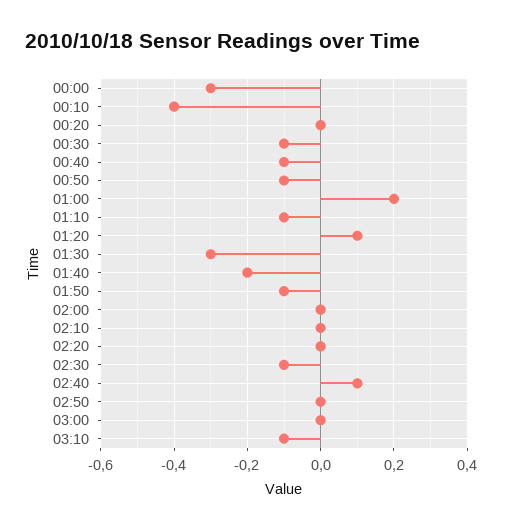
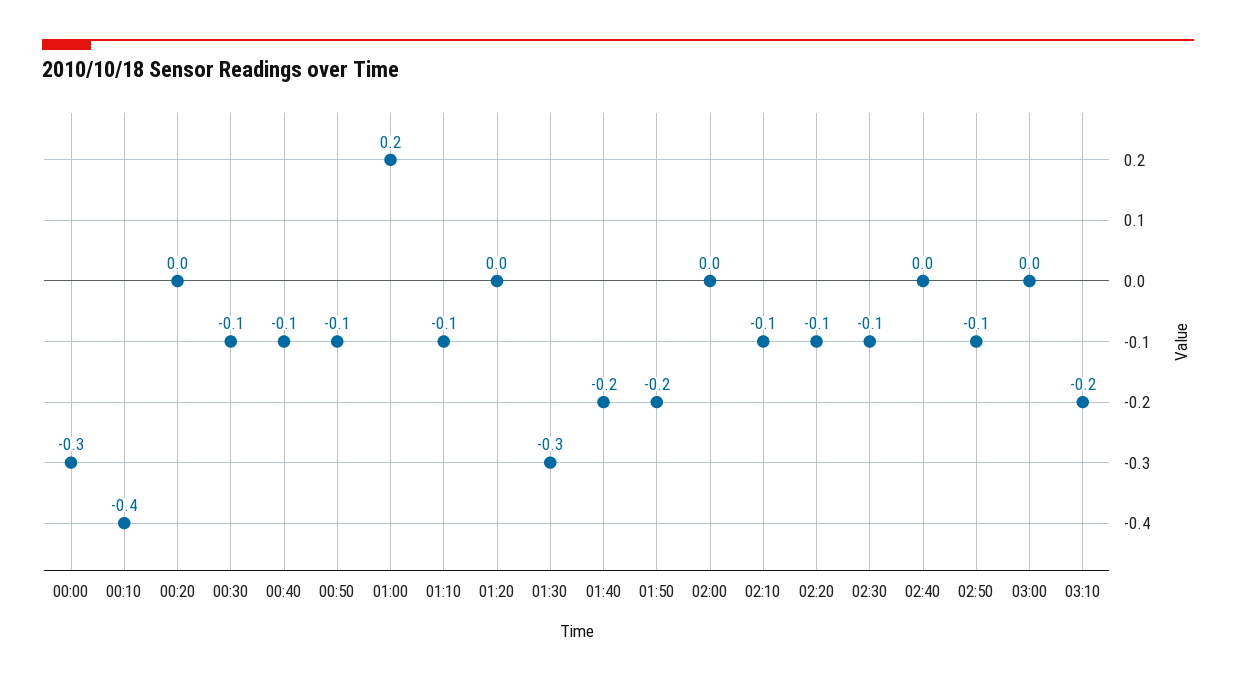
01:20: 0.1 -> 0
01:50: -0.1 -> -0.2
02:10: 0 -> -0.1
02:20: 0 -> -0.1
02:40: 0.1 -> 0
02:50: 0 -> -0.1
03:10: -0.1 -> -0.2

